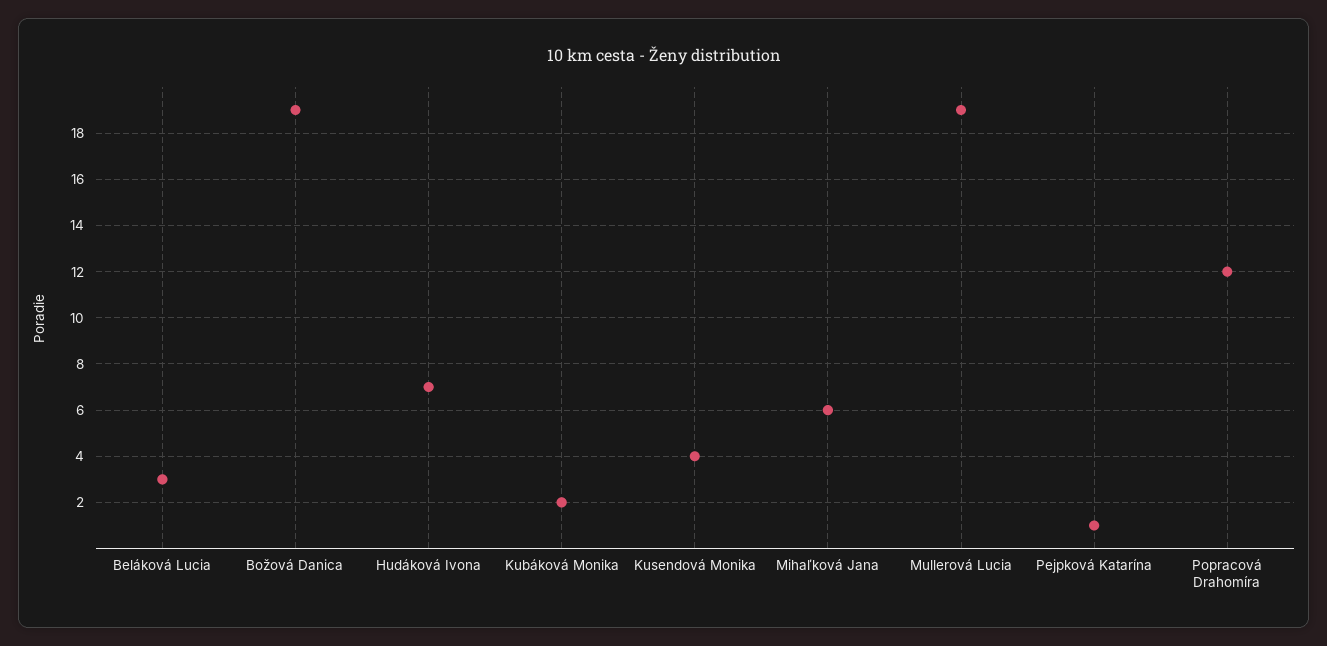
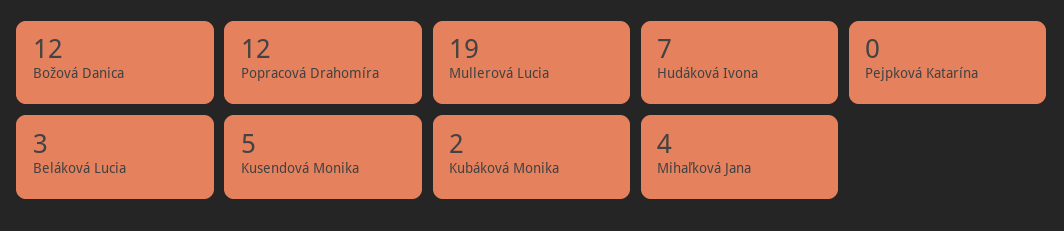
Božová Danica: 19 -> 12
Kusendová Monika: 4 -> 5
Mihaľková Jana: 6 -> 4
Pejpková Katarína: 1 -> 0

